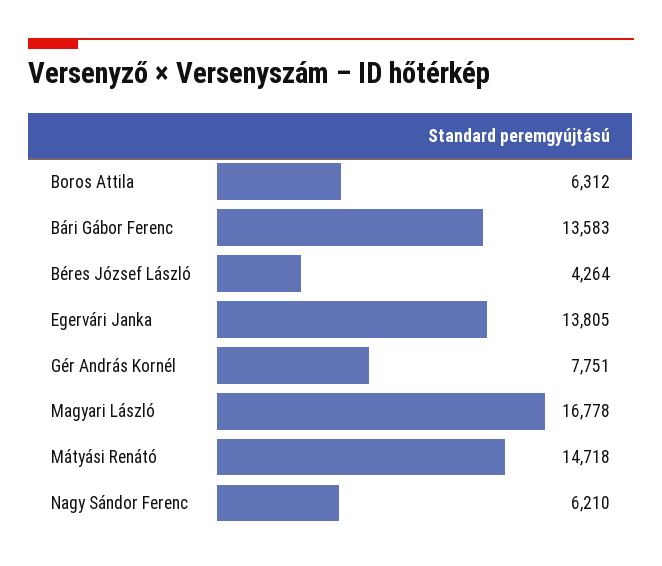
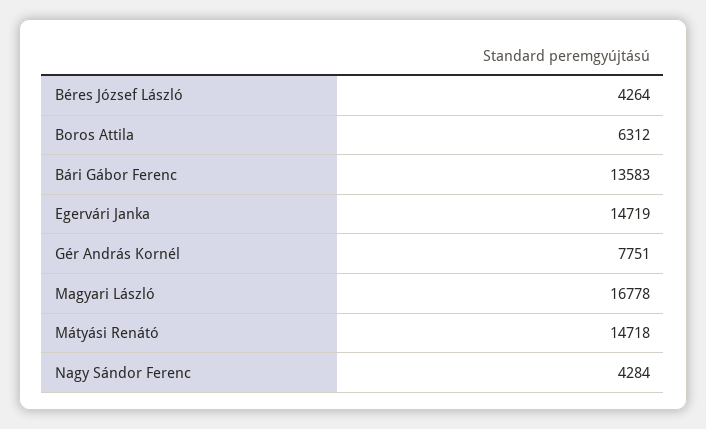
Egervári Janka: 13805 -> 14719
Nagy Sándor Ferenc: 6210 -> 4284

